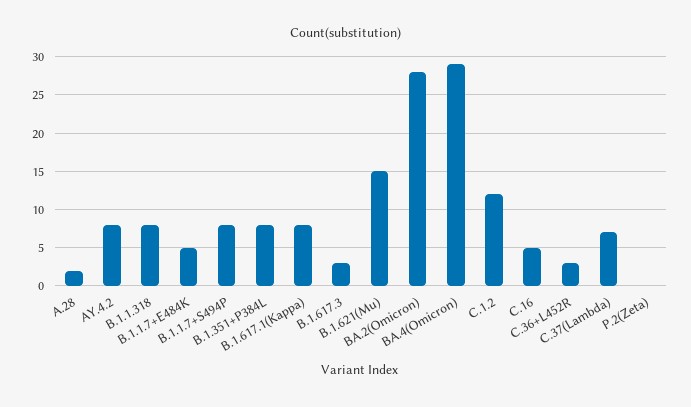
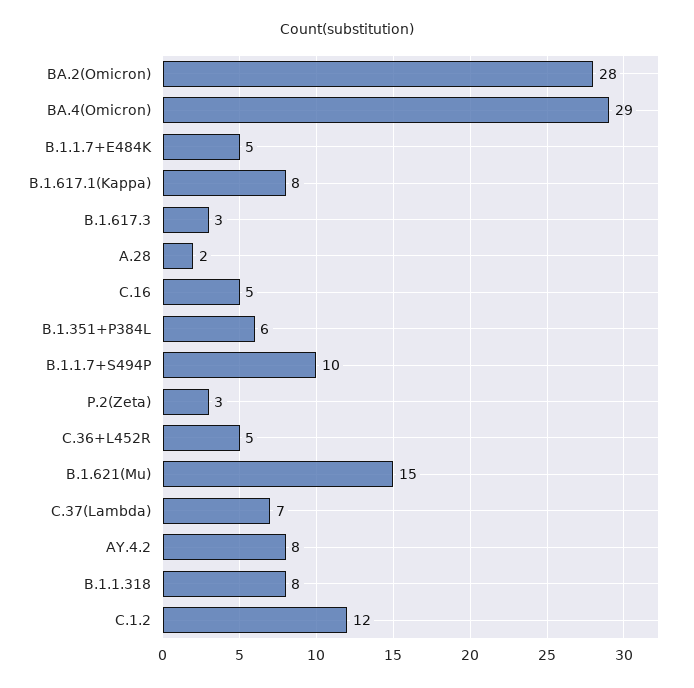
B.1.1.7+S494P: 8 -> 10
B.1.351+P384L: 8 -> 6
C.36+L452R: 3 -> 5
P.2(Zeta): 0 -> 3

